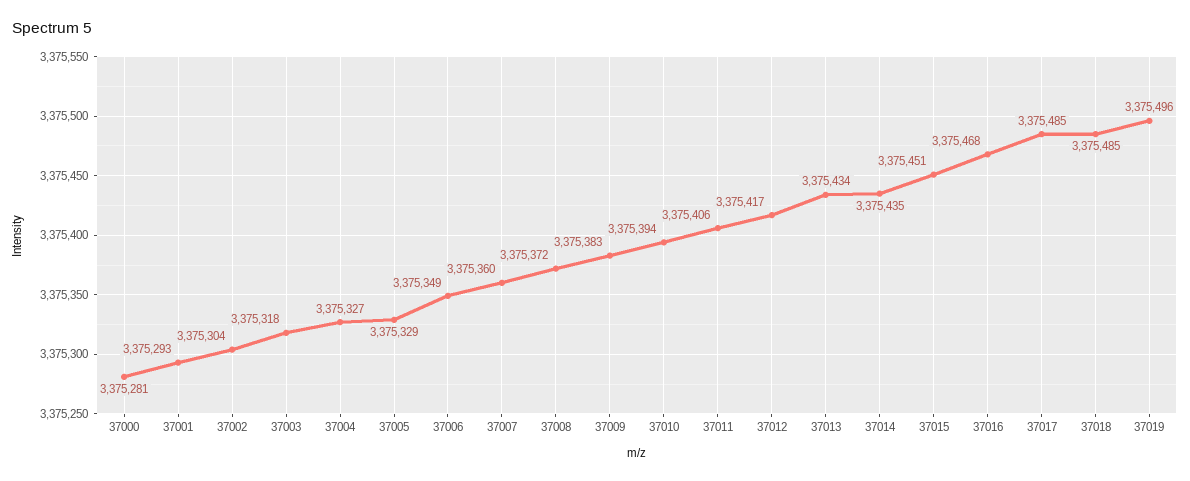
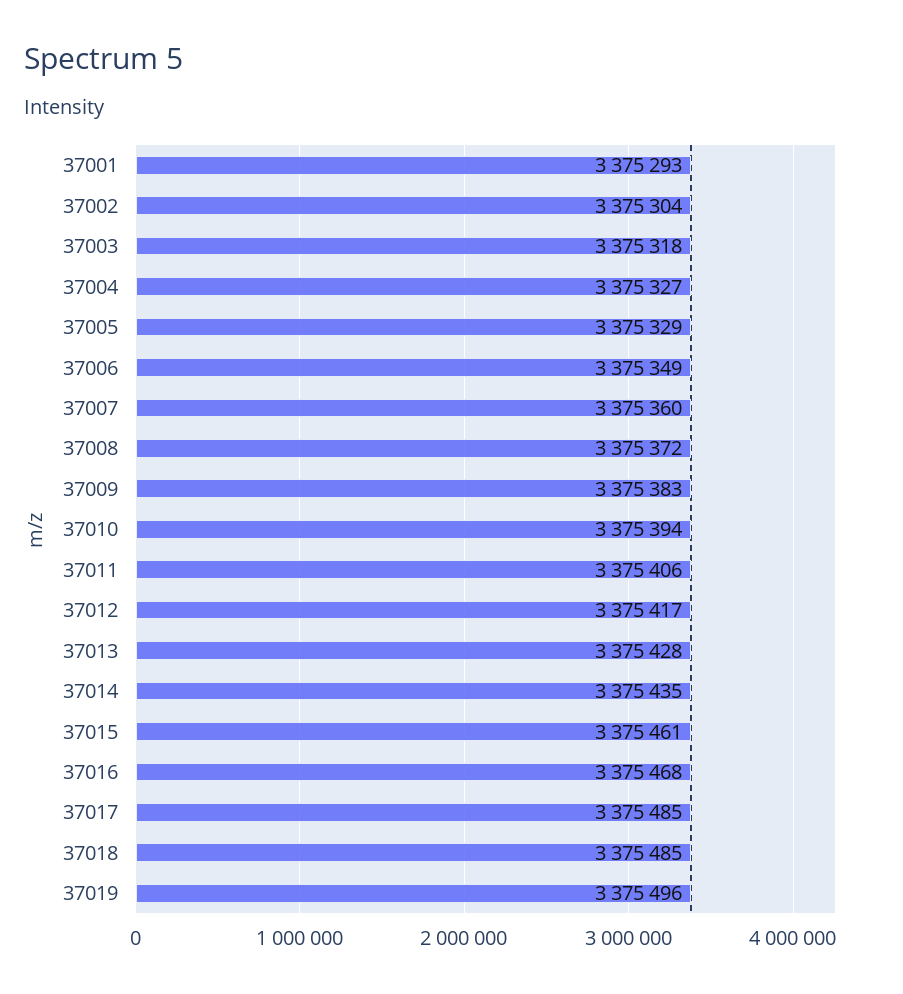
37000: 3375281 -> none
37013: 3375434 -> 3375428
37015: 3375451 -> 3375461

